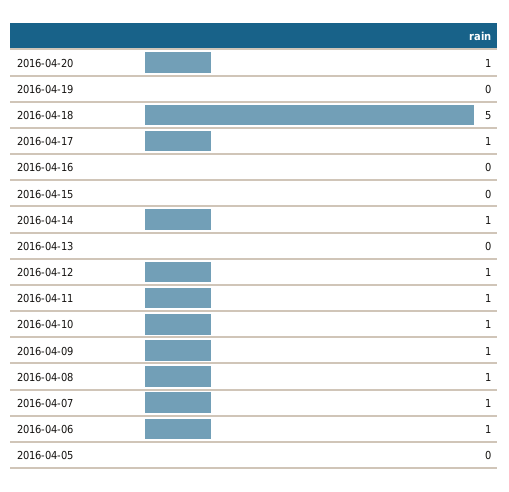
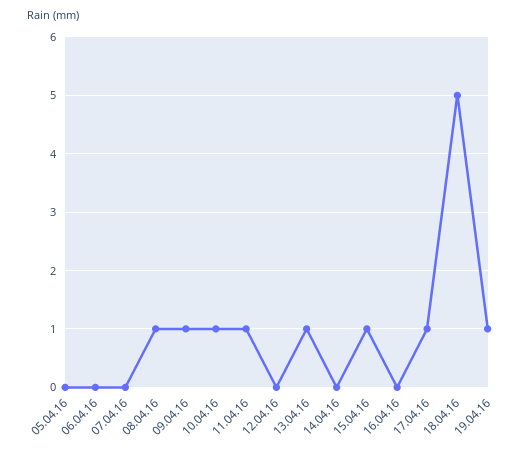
2016-04-20: 1 -> none
2016-04-19: 0 -> 1
2016-04-15: 0 -> 1
2016-04-14: 1 -> 0
2016-04-13: 0 -> 1
2016-04-12: 1 -> 0
2016-04-07: 1 -> 0
2016-04-06: 1 -> 0

